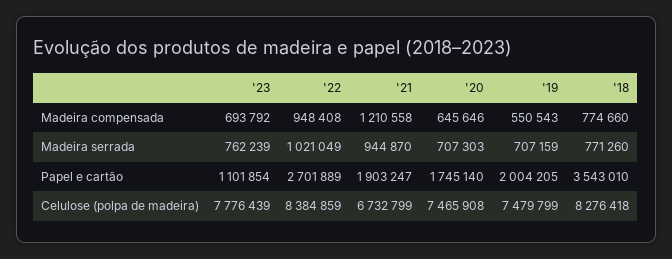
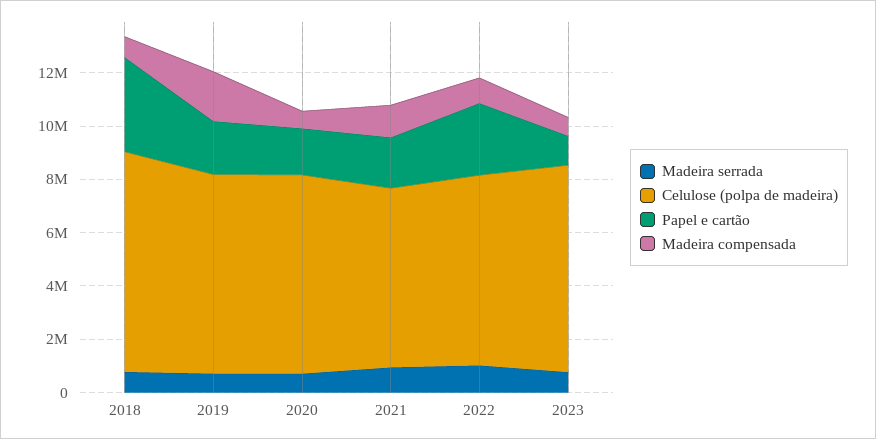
Madeira compensada, '19: 550543 -> 2000000
Celulose (polpa de madeira), '22: 8384859 -> 7000000

